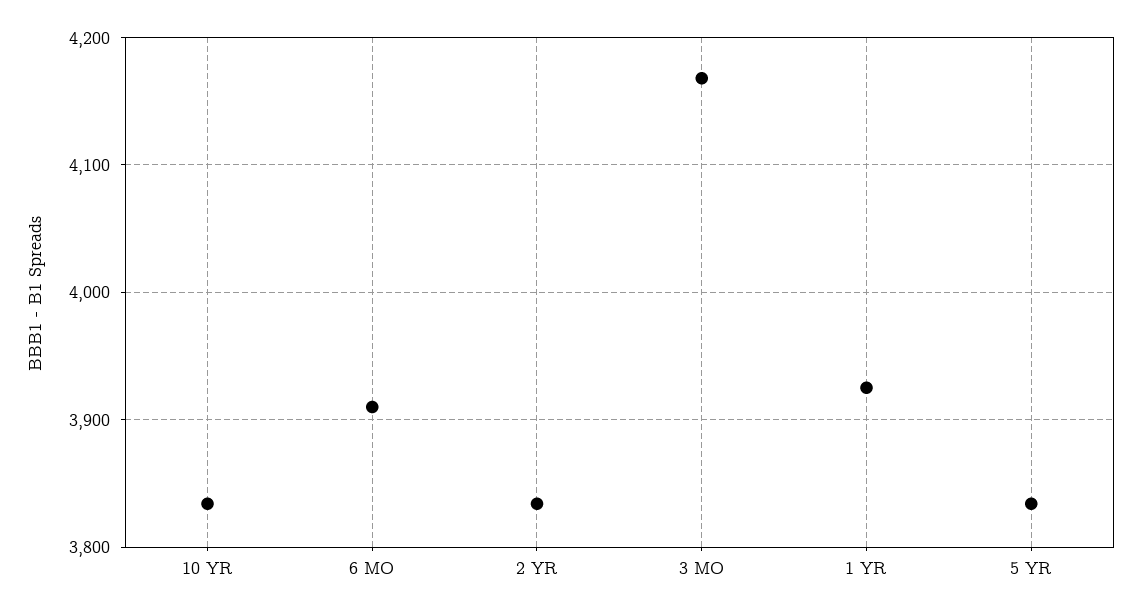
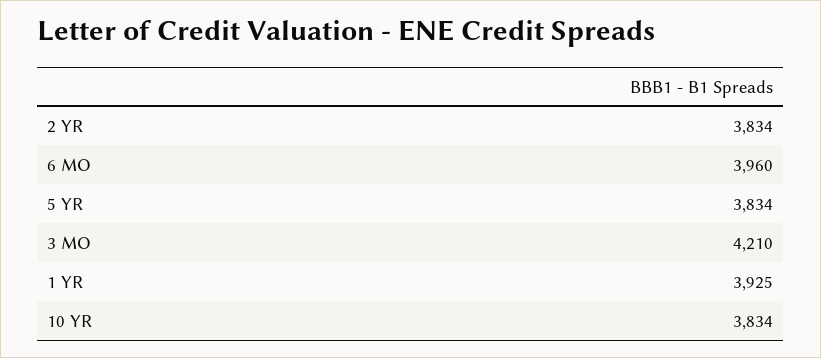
6 MO: 3910 -> 3960
3 MO: 4170 -> 4210

